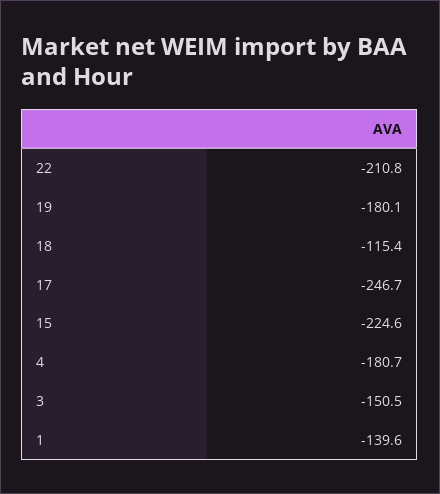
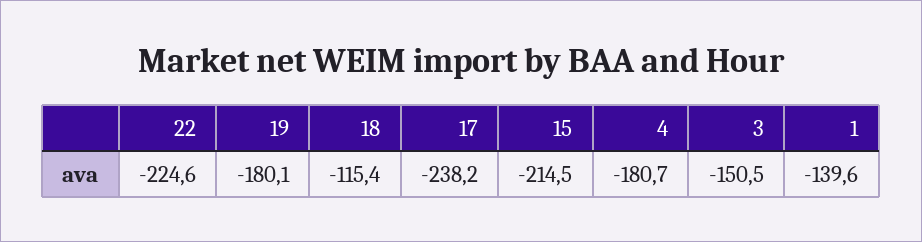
22: -210.8 -> -224.6
17: -246.7 -> -238.2
15: -224.6 -> -214.5

